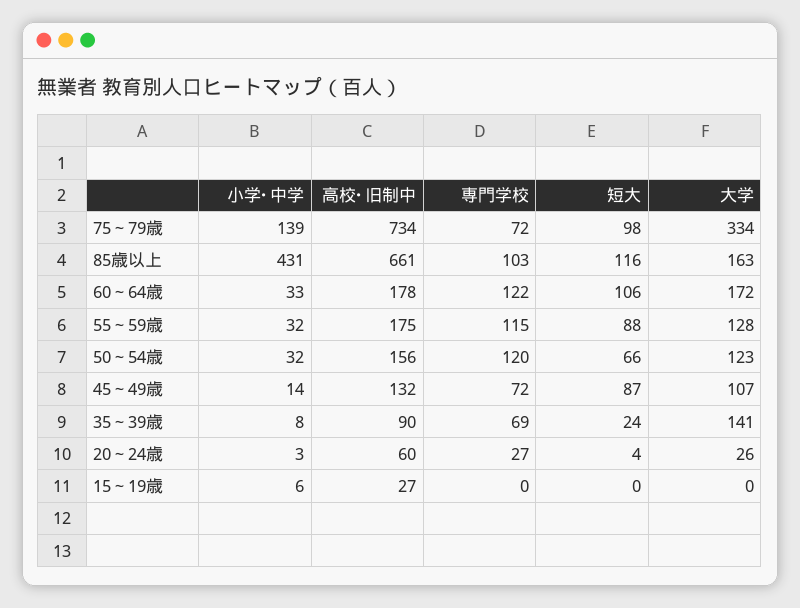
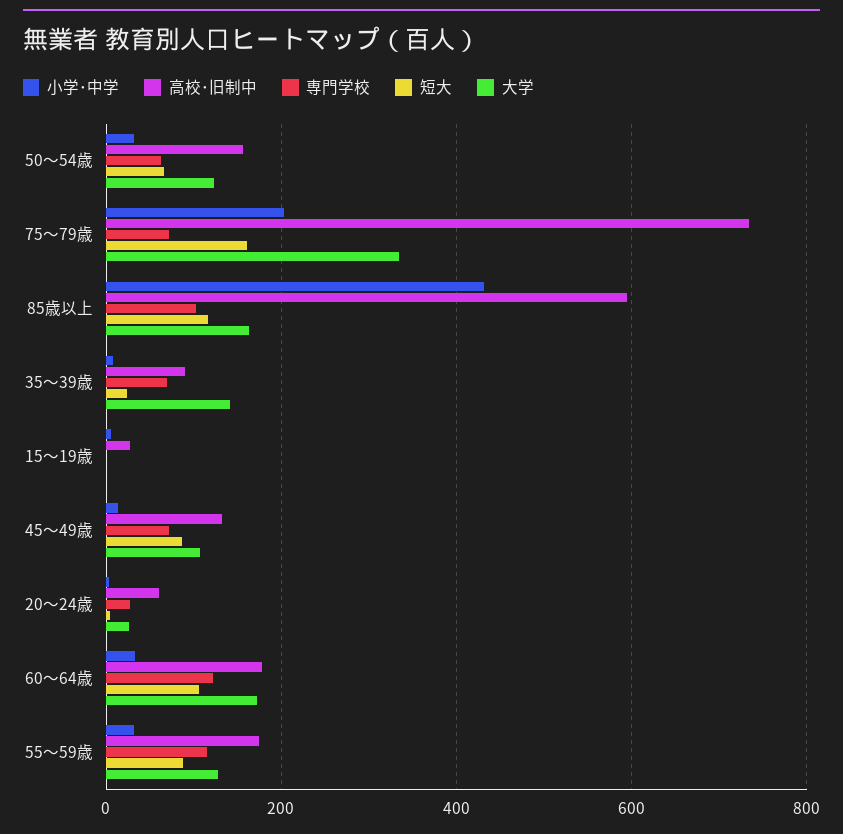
小学･中学, 75～79歳: 139 -> 200
短大, 75～79歳: 98 -> 160
高校･旧制中, 85歳以上: 661 -> 600
専門学校, 50～54歳: 120 -> 60

